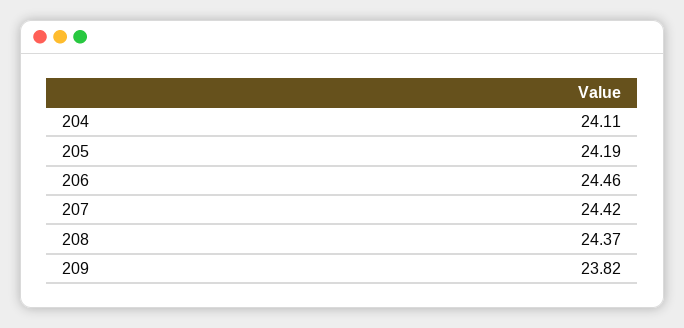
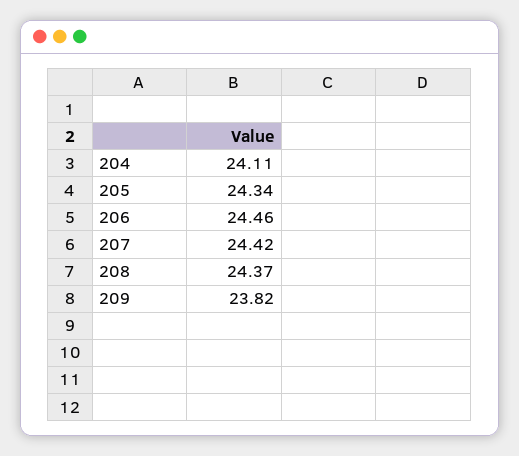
205: 24.19 -> 24.34

